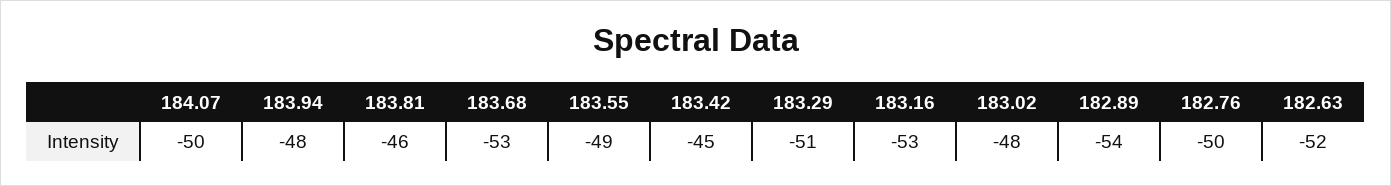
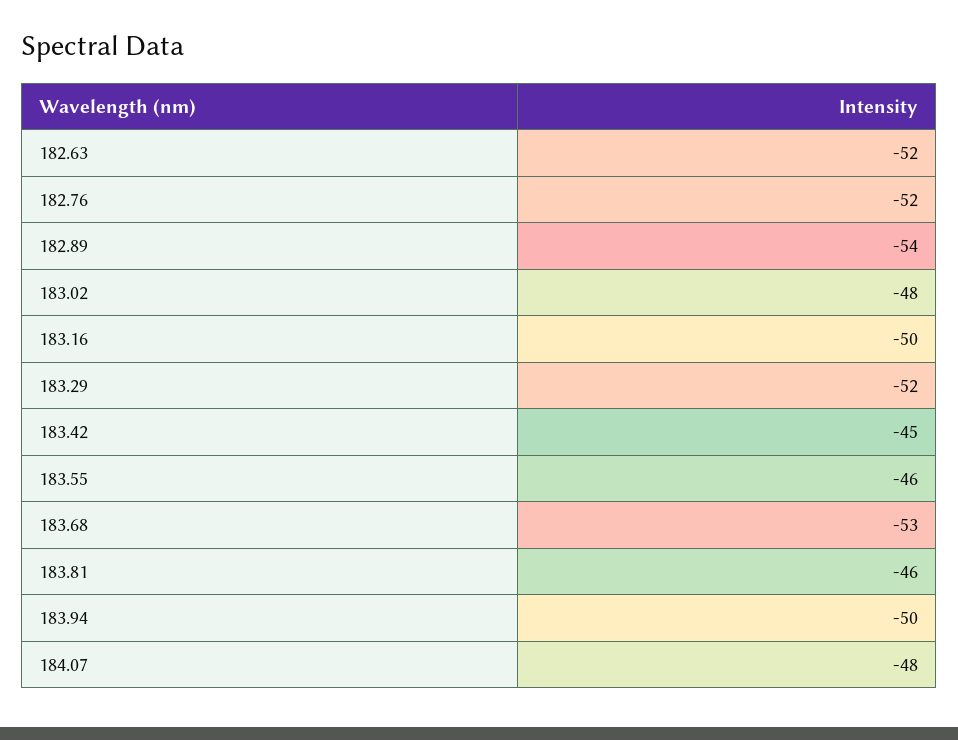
184.07: -50 -> -48
183.94: -48 -> -50
183.55: -49 -> -46
183.29: -51 -> -52
183.16: -53 -> -50
182.76: -50 -> -52

